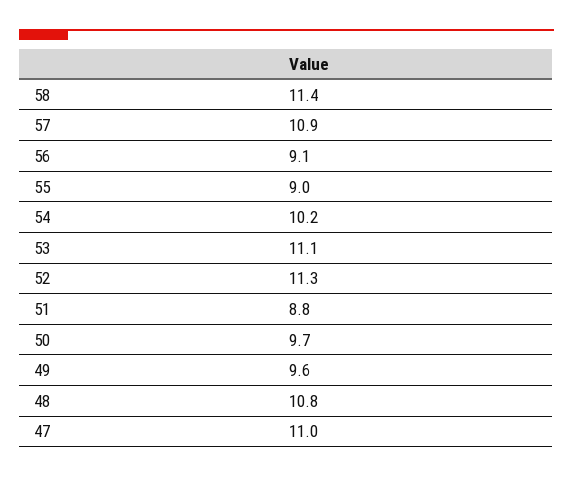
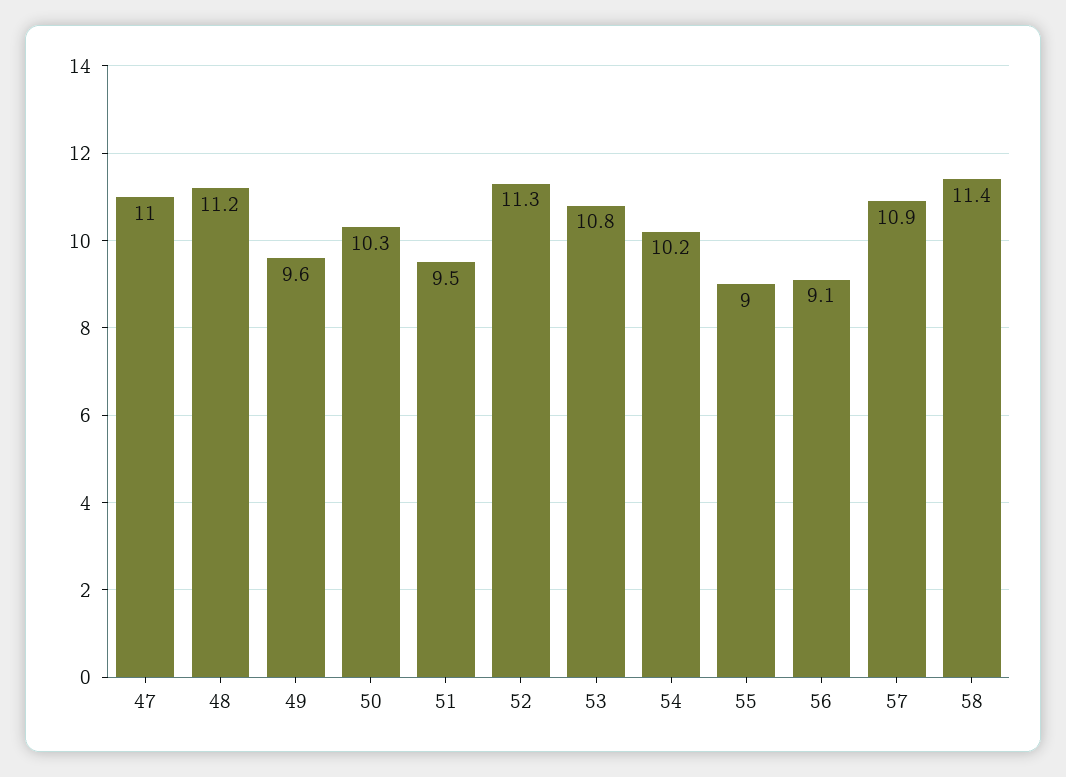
53: 11.1 -> 10.8
51: 8.8 -> 9.5
50: 9.7 -> 10.3
48: 10.8 -> 11.2

